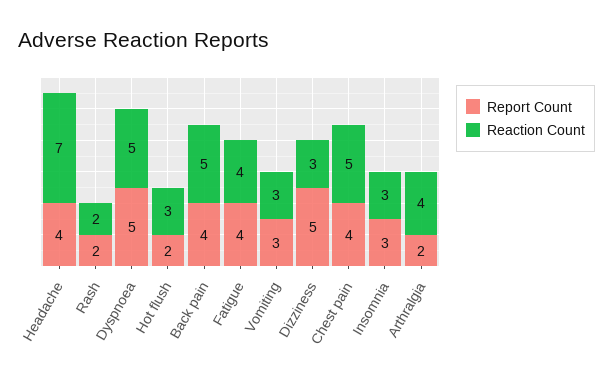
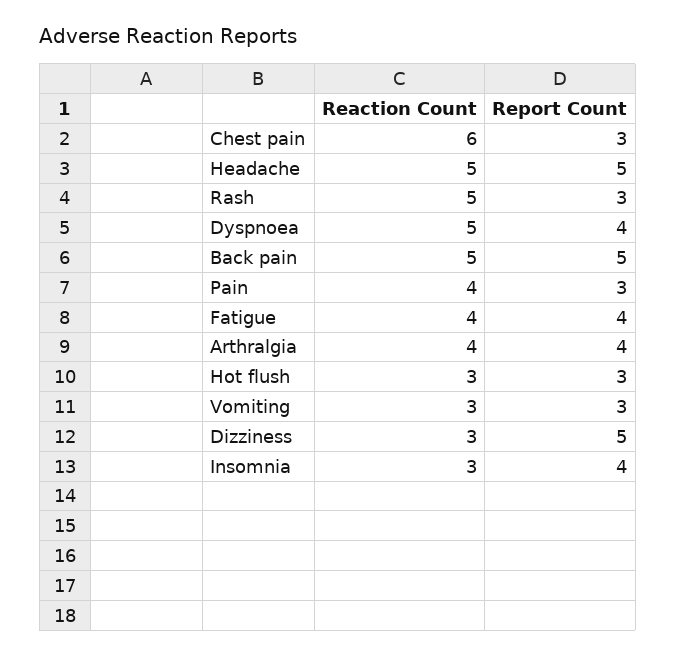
Report Count, Headache: 4 -> 5
Reaction Count, Headache: 7 -> 5
Report Count, Rash: 2 -> 3
Reaction Count, Rash: 2 -> 5
Report Count, Dyspnoea: 5 -> 4
Report Count, Hot flush: 2 -> 3
Report Count, Back pain: 4 -> 5
Report Count, Chest pain: 4 -> 3
Reaction Count, Chest pain: 5 -> 6
Report Count, Insomnia: 3 -> 4
Report Count, Arthralgia: 2 -> 4
Reaction Count, Pain: none -> 4
Report Count, Pain: none -> 3

